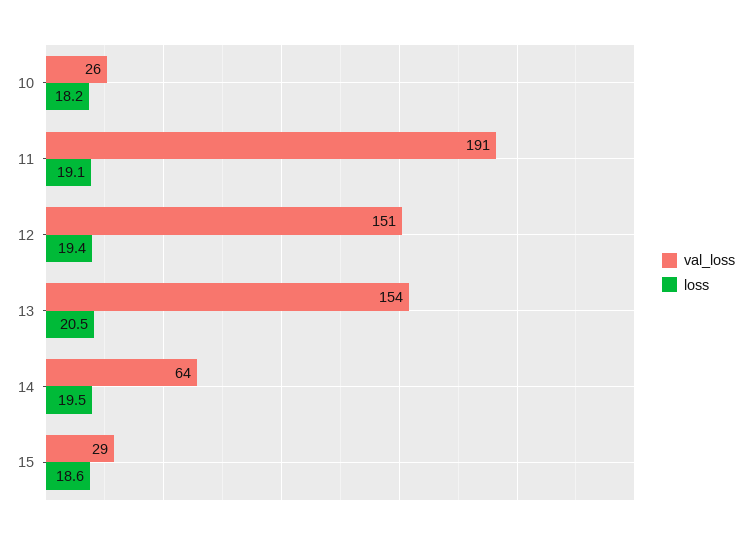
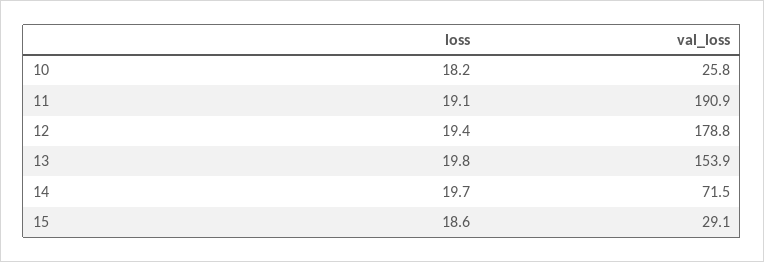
val_loss, 12: 151 -> 178.8
loss, 13: 20.5 -> 19.8
val_loss, 14: 64 -> 71.5
loss, 14: 19.5 -> 19.7

